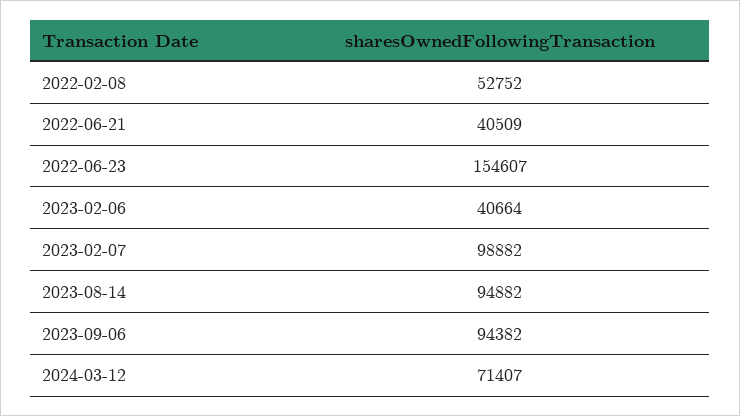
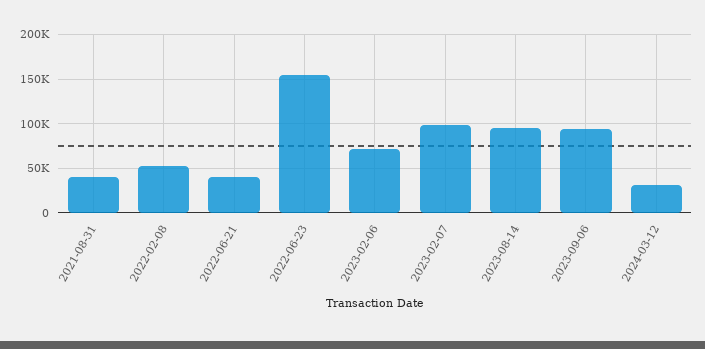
2023-02-06: 40664 -> 70000
2024-03-12: 71407 -> 30000
2021-08-31: none -> 40000

